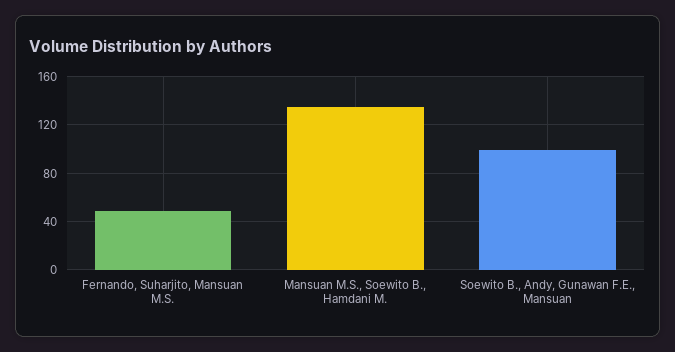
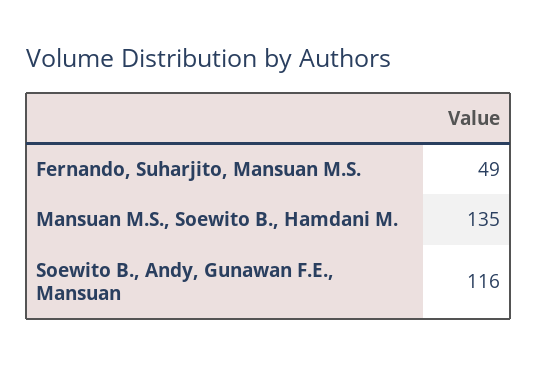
Soewito B., Andy, Gunawan F.E., Mansuan: 100 -> 116

